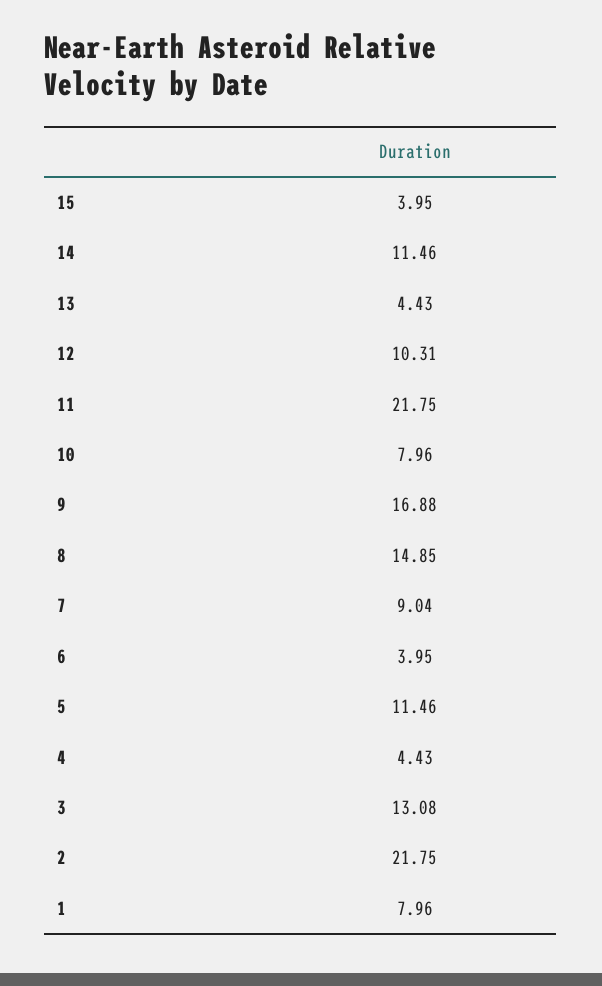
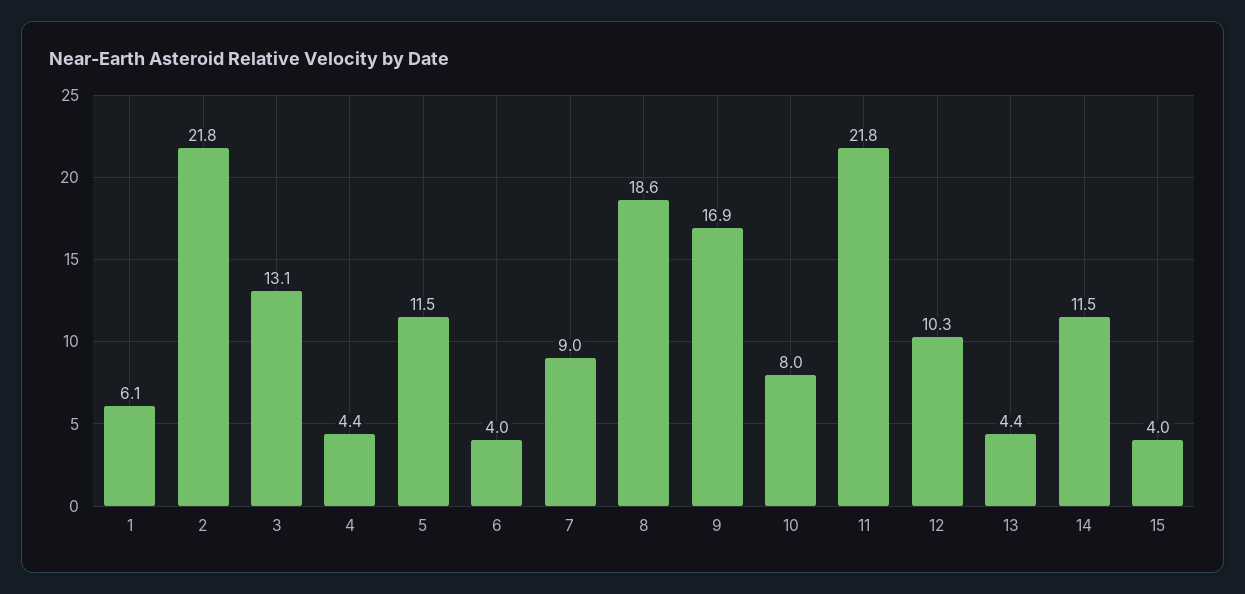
8: 14.85 -> 18.6
1: 7.96 -> 6.1

